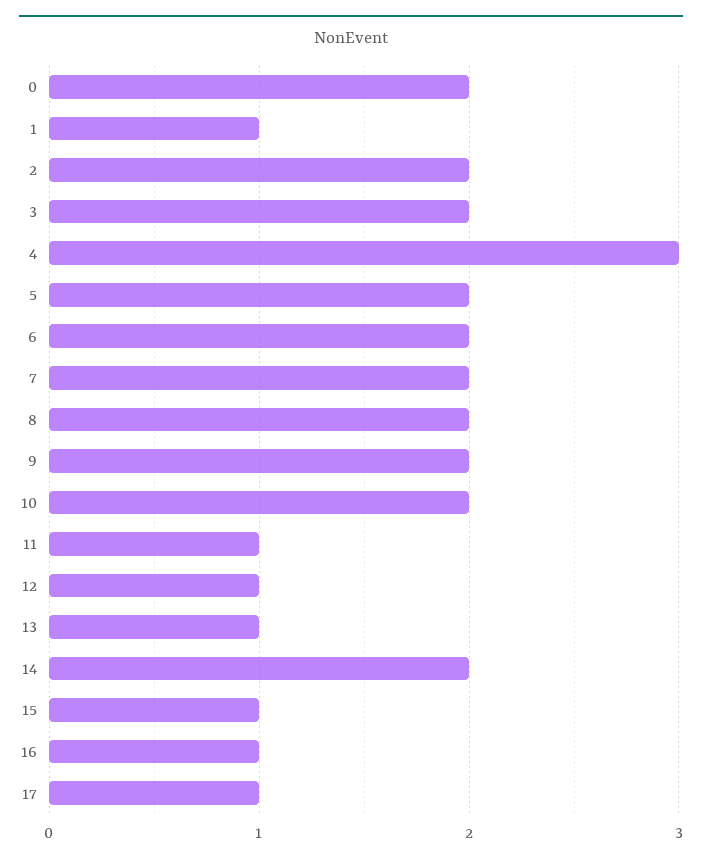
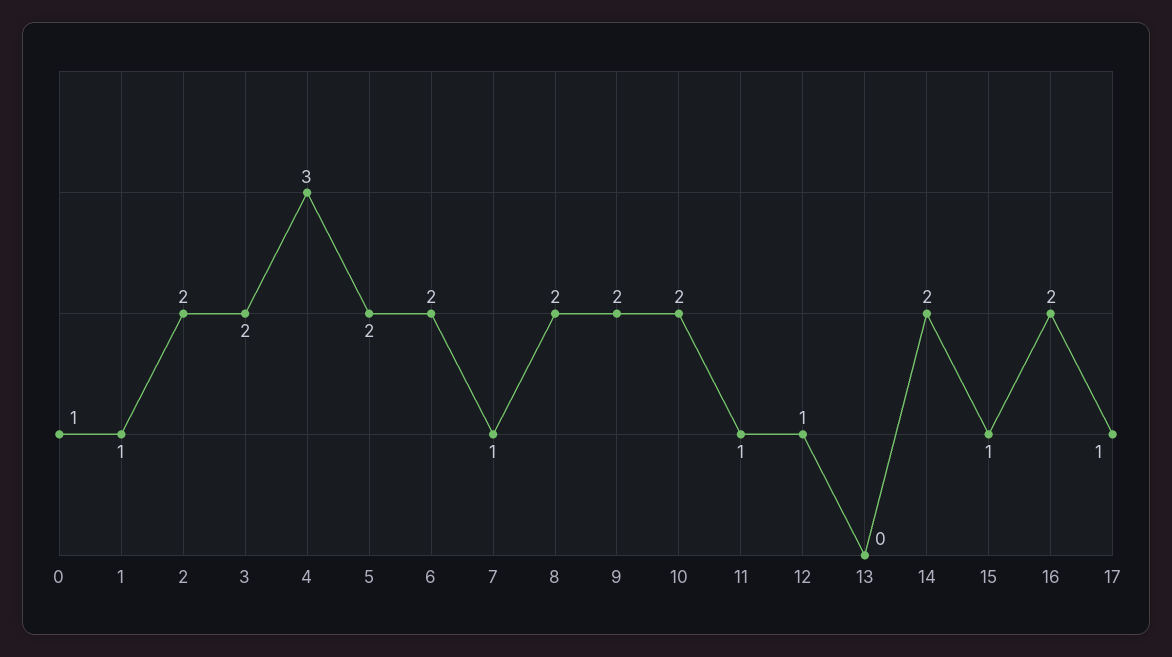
0: 2 -> 1
7: 2 -> 1
13: 1 -> 0
16: 1 -> 2

